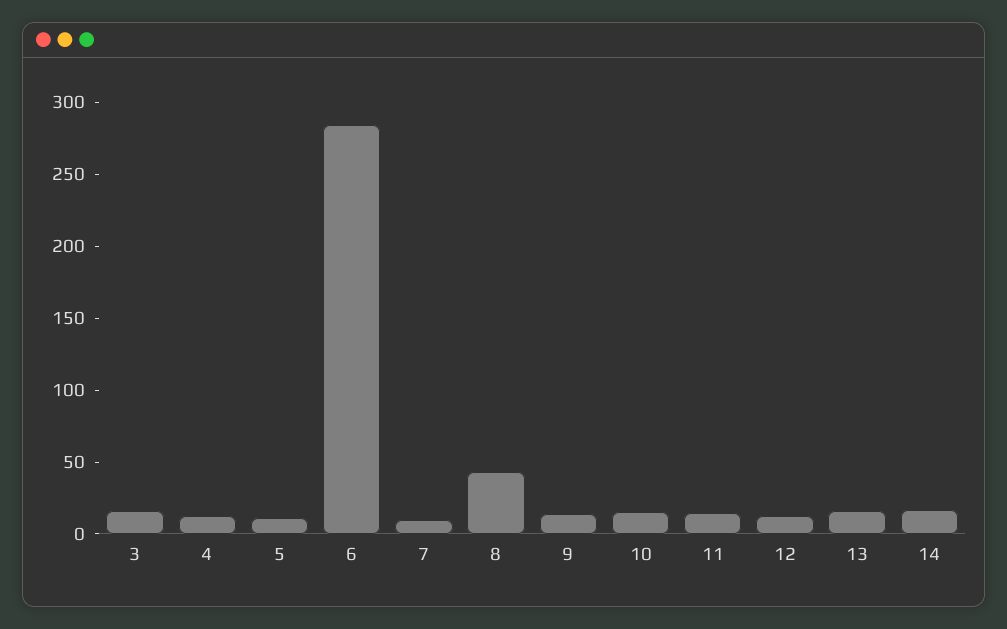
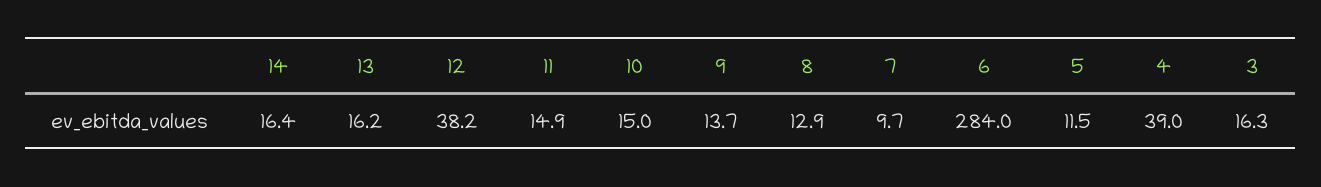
4: 10 -> 39
8: 40 -> 12.9
12: 10 -> 38.2

